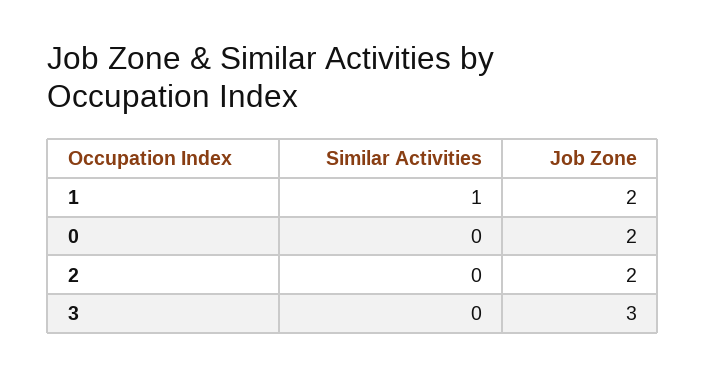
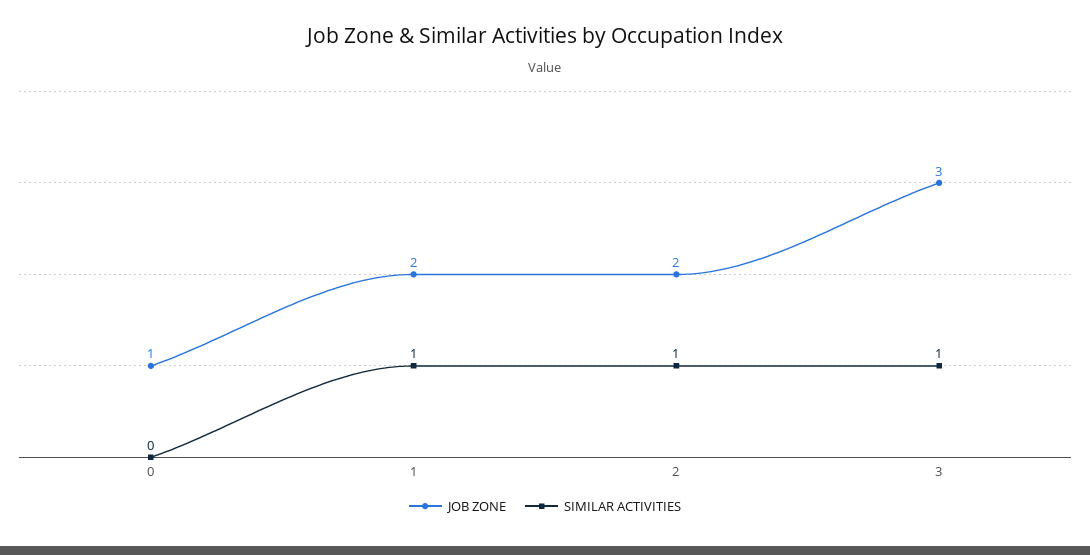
Job Zone, 0: 2 -> 1
Similar Activities, 2: 0 -> 1
Similar Activities, 3: 0 -> 1

